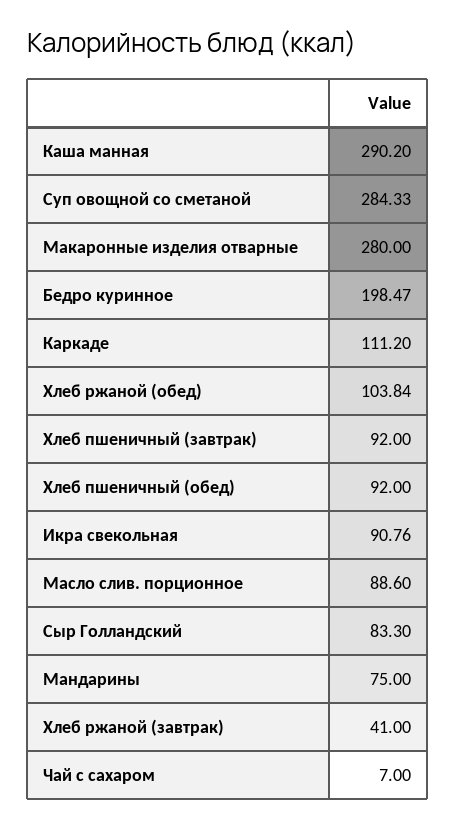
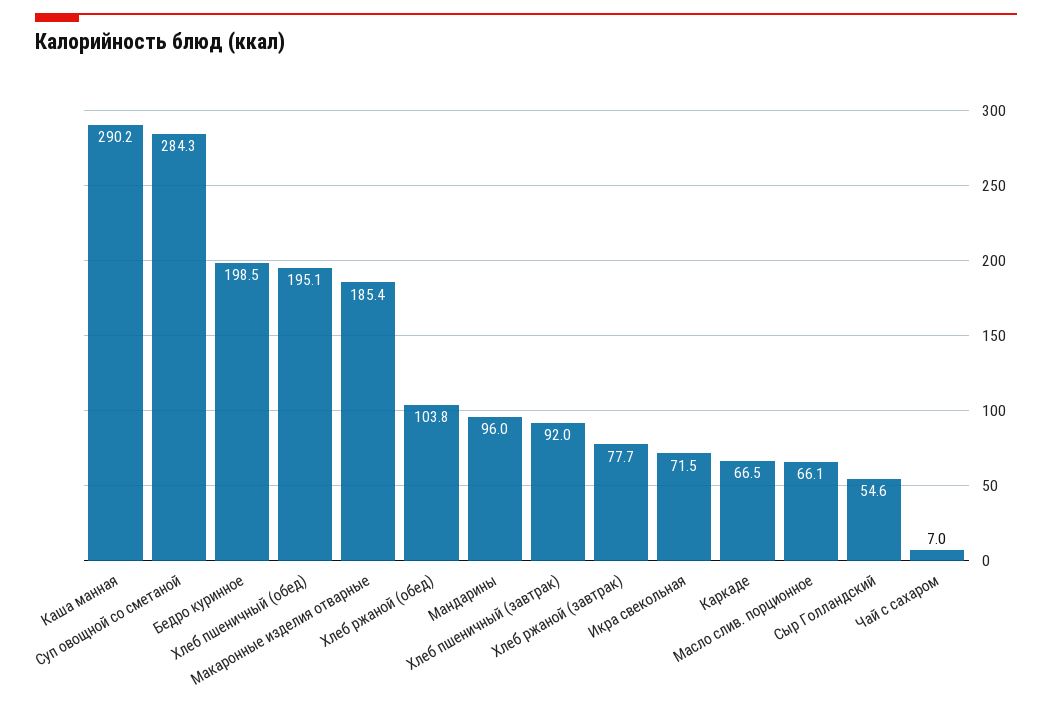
Макаронные изделия отварные: 280 -> 185.4
Каркаде: 111.2 -> 66.5
Хлеб пшеничный (обед): 92 -> 195.1
Икра свекольная: 90.76 -> 71.5
Масло слив. порционное: 88.6 -> 66.1
Сыр Голландский: 83.3 -> 54.6
Мандарины: 75 -> 96
Хлеб ржаной (завтрак): 41 -> 77.7

